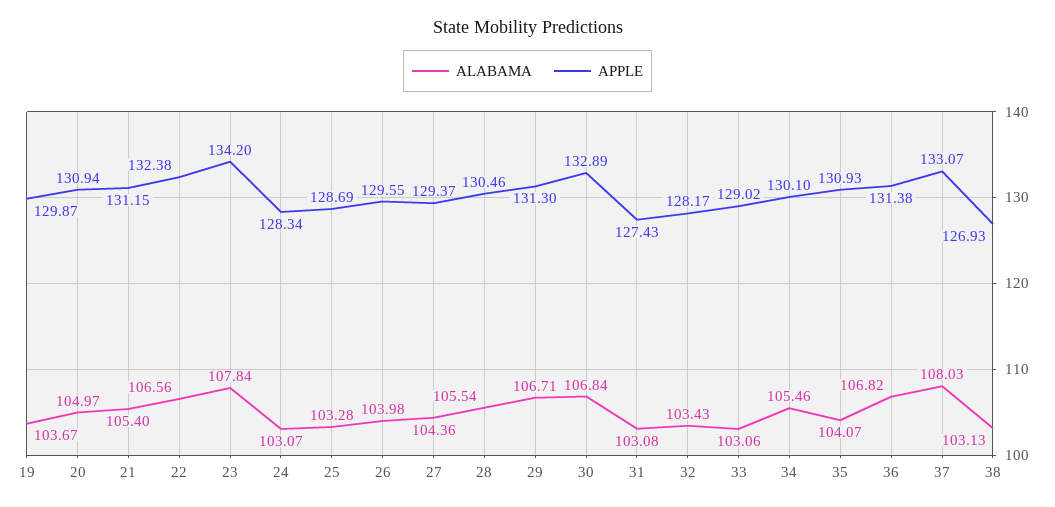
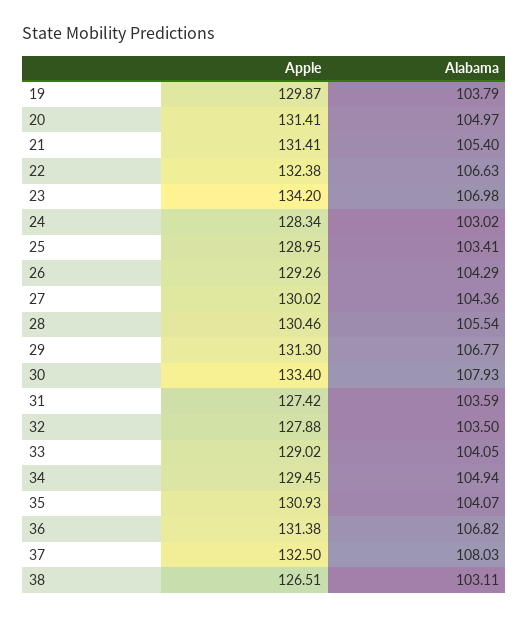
ALABAMA, 19: 103.67 -> 103.79
APPLE, 20: 130.94 -> 131.41
APPLE, 21: 131.15 -> 131.41
ALABAMA, 22: 106.56 -> 106.63
ALABAMA, 23: 107.84 -> 106.98
ALABAMA, 24: 103.07 -> 103.02
ALABAMA, 25: 103.28 -> 103.41
APPLE, 25: 128.69 -> 128.95
ALABAMA, 26: 103.98 -> 104.29
APPLE, 26: 129.55 -> 129.26
APPLE, 27: 129.37 -> 130.02
ALABAMA, 29: 106.71 -> 106.77
ALABAMA, 30: 106.84 -> 107.93
APPLE, 30: 132.89 -> 133.4
ALABAMA, 31: 103.08 -> 103.59
APPLE, 31: 127.43 -> 127.42
ALABAMA, 32: 103.43 -> 103.5
APPLE, 32: 128.17 -> 127.88
ALABAMA, 33: 103.06 -> 104.05
ALABAMA, 34: 105.46 -> 104.94
APPLE, 34: 130.1 -> 129.45
APPLE, 37: 133.07 -> 132.5
ALABAMA, 38: 103.13 -> 103.11
APPLE, 38: 126.93 -> 126.51

